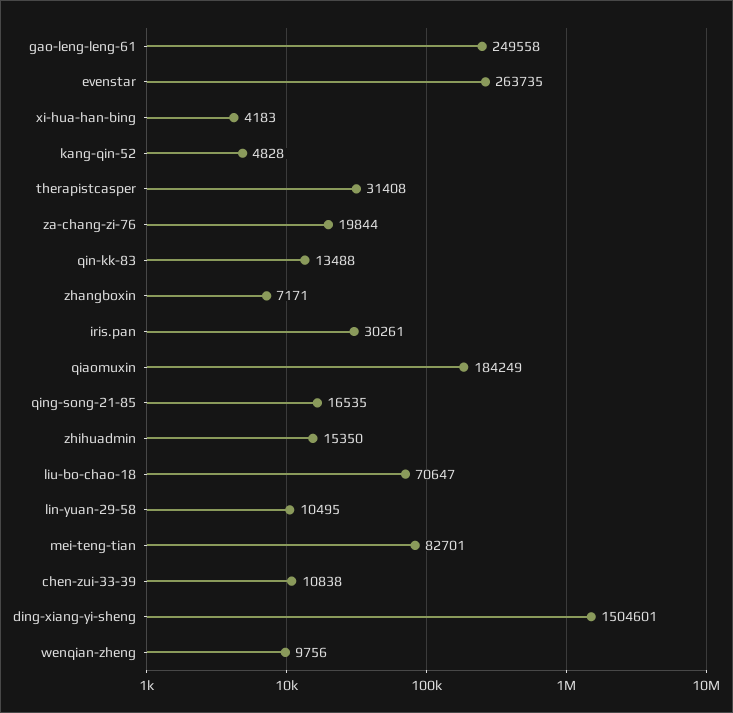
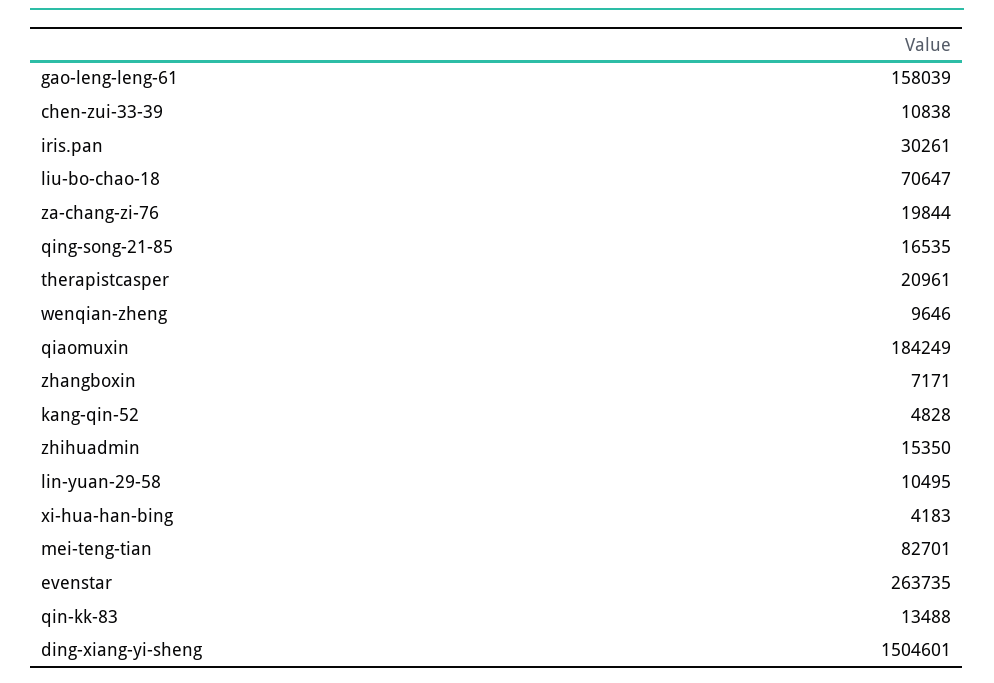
gao-leng-leng-61: 249558 -> 158039
therapistcasper: 31408 -> 20961
wenqian-zheng: 9756 -> 9646

